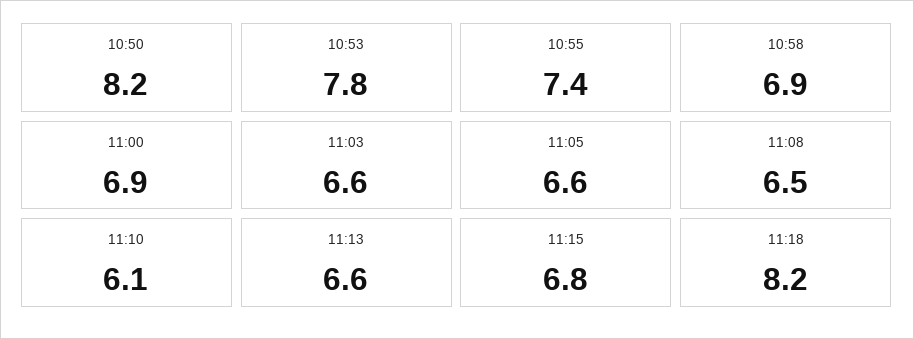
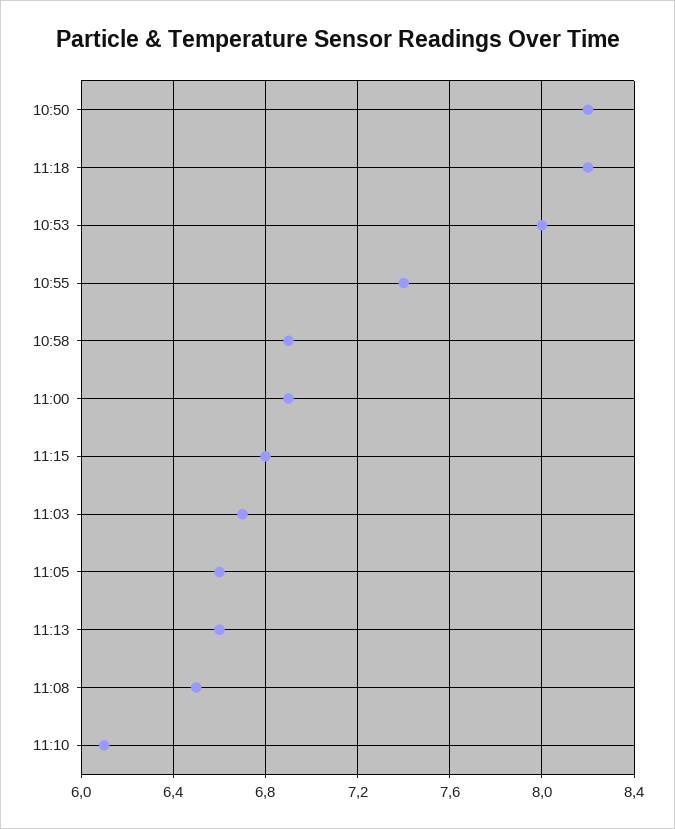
10:53: 7.8 -> 8
11:03: 6.6 -> 6.7

